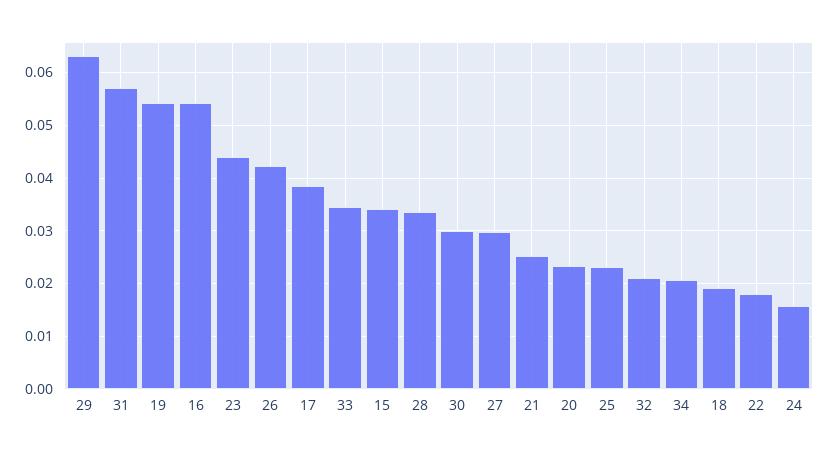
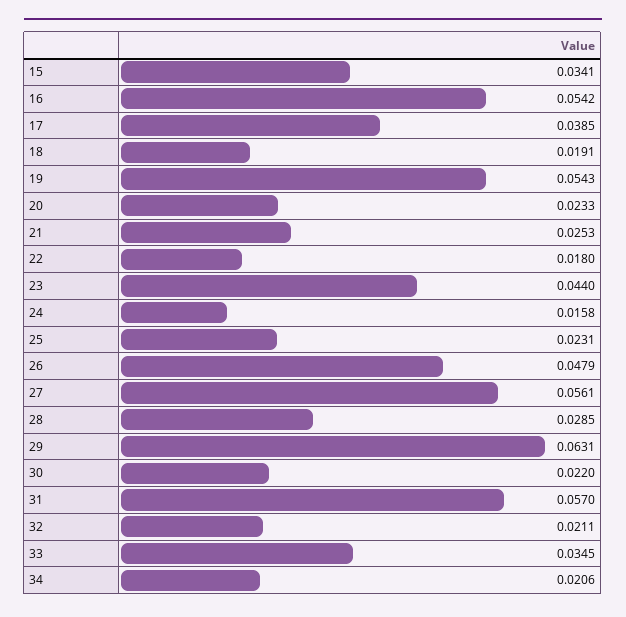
26: 0.042 -> 0.0479
28: 0.034 -> 0.0285
30: 0.03 -> 0.022
27: 0.03 -> 0.0561

